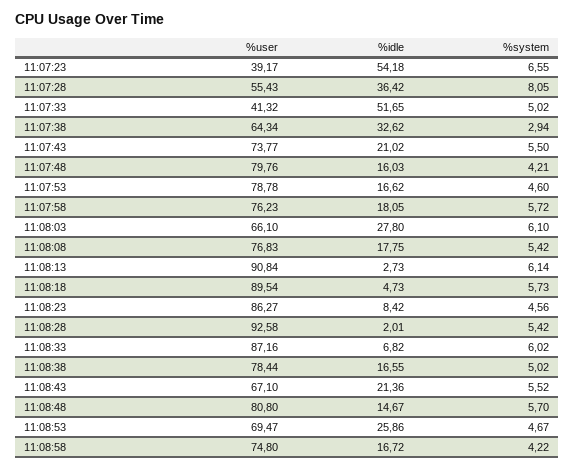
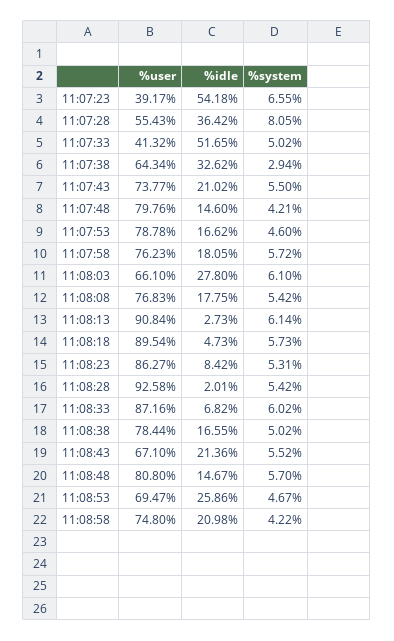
%idle, 11:07:48: 16.03 -> 14.6
%system, 11:08:23: 4.56 -> 5.31
%idle, 11:08:58: 16.72 -> 20.98

